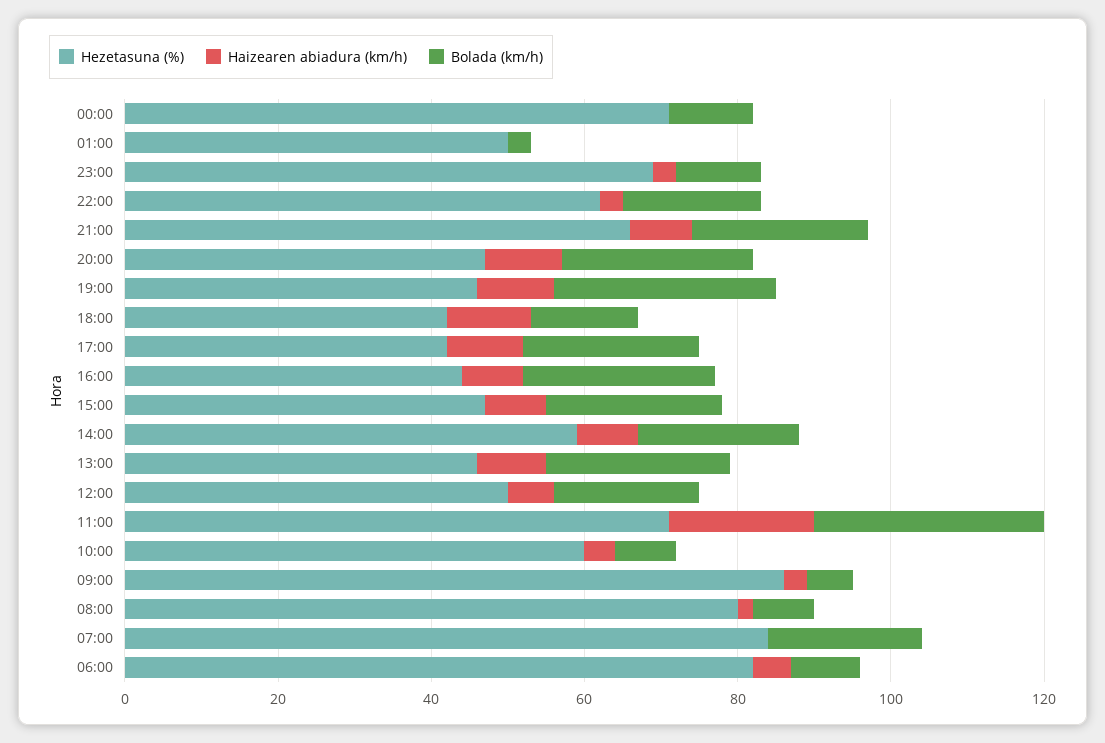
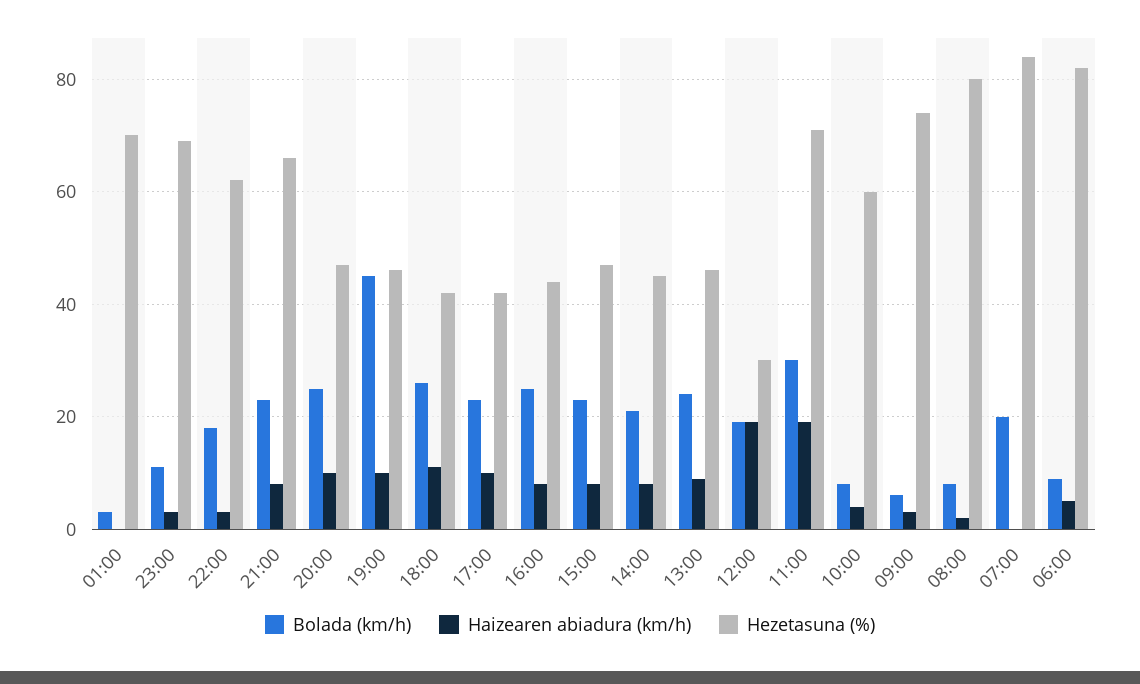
Hezetasuna (%), 00:00: 70 -> none
Haizearen abiadura (km/h), 00:00: 0 -> none
Bolada (km/h), 00:00: 10 -> none
Hezetasuna (%), 01:00: 50 -> 70
Bolada (km/h), 19:00: 30 -> 45
Bolada (km/h), 18:00: 15 -> 25
Hezetasuna (%), 14:00: 60 -> 45
Hezetasuna (%), 12:00: 50 -> 30
Haizearen abiadura (km/h), 12:00: 5 -> 20
Hezetasuna (%), 09:00: 85 -> 75

